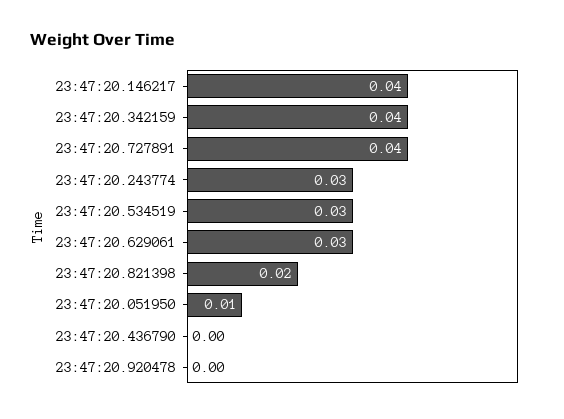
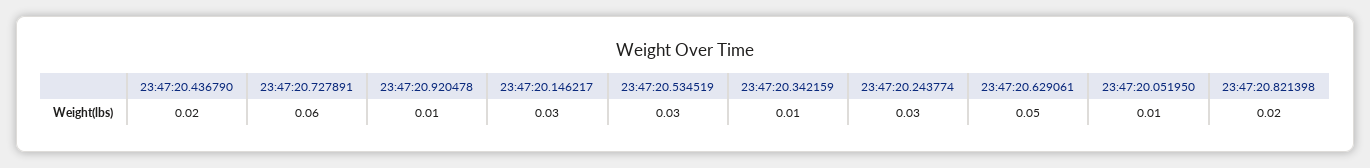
23:47:20.146217: 0.04 -> 0.03
23:47:20.342159: 0.04 -> 0.01
23:47:20.727891: 0.04 -> 0.06
23:47:20.629061: 0.03 -> 0.05
23:47:20.436790: 0 -> 0.02
23:47:20.920478: 0 -> 0.01

